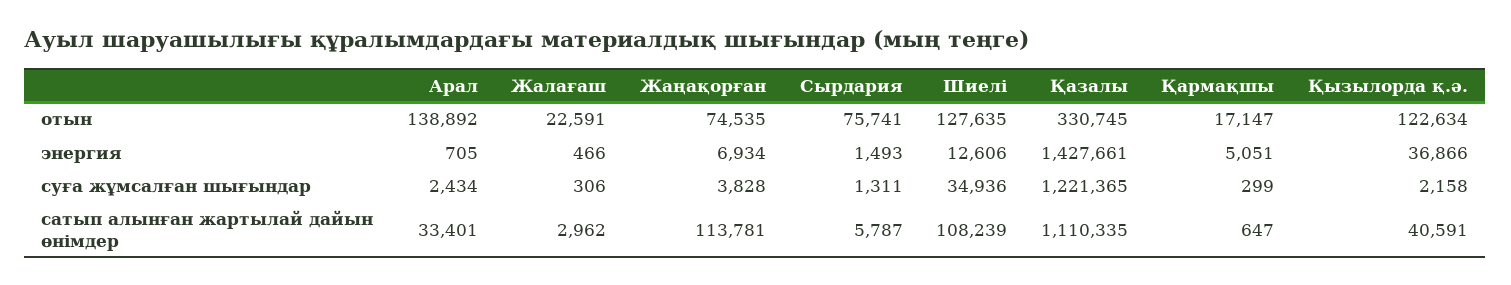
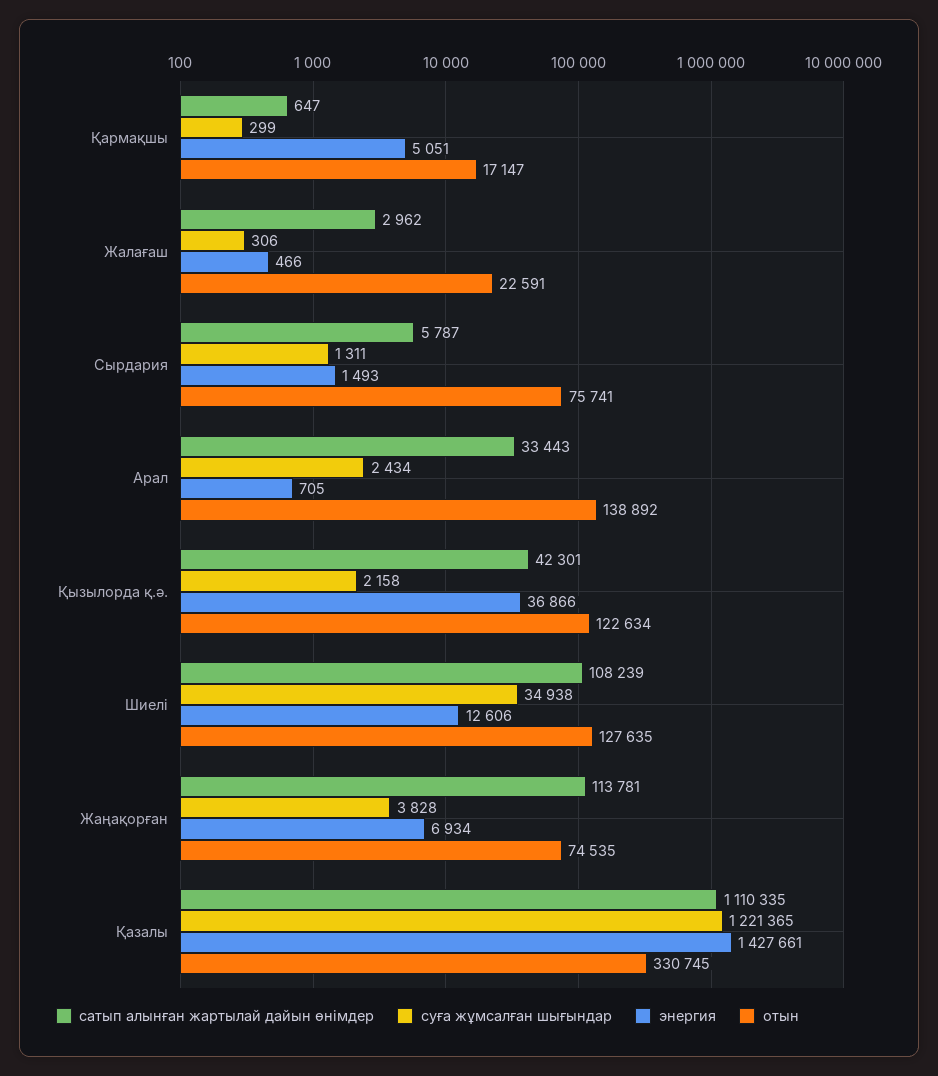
суға жұмсалған шығындар, Шиелі: 34936 -> 34938
сатып алынған жартылай дайын өнімдер, Арал: 33401 -> 33443
сатып алынған жартылай дайын өнімдер, Қызылорда қ.ә.: 40591 -> 42301

